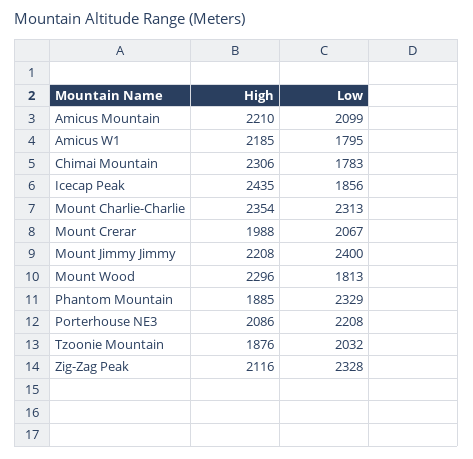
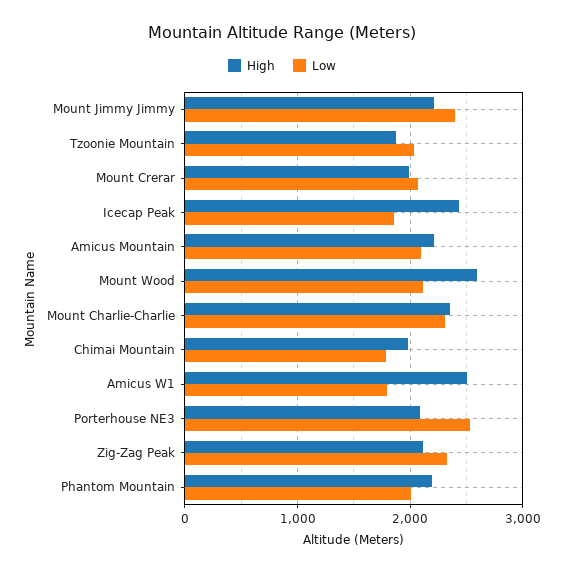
High, Amicus W1: 2185 -> 2500
High, Chimai Mountain: 2306 -> 2000
High, Mount Wood: 2296 -> 2600
Low, Mount Wood: 1813 -> 2100
High, Phantom Mountain: 1885 -> 2200
Low, Phantom Mountain: 2329 -> 2000
Low, Porterhouse NE3: 2208 -> 2500

